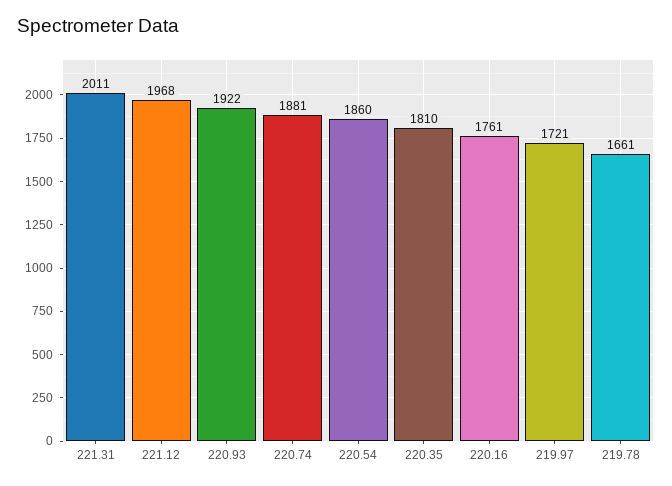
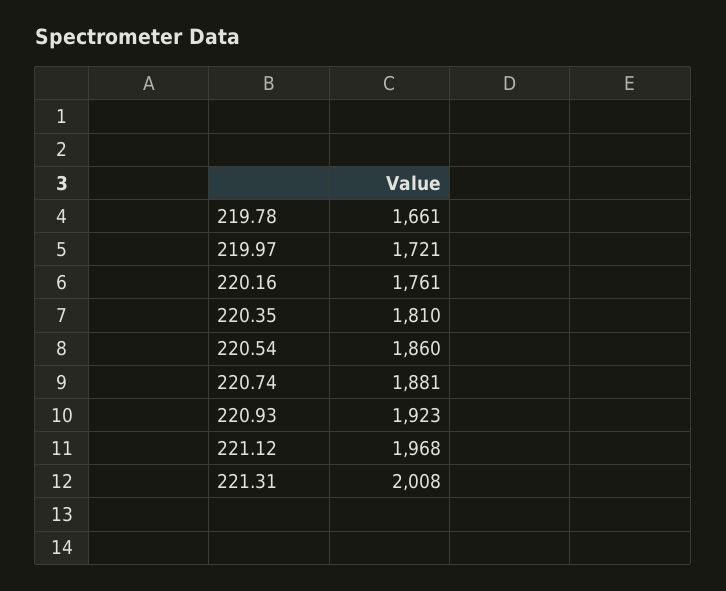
221.31: 2011 -> 2008
220.93: 1922 -> 1923

